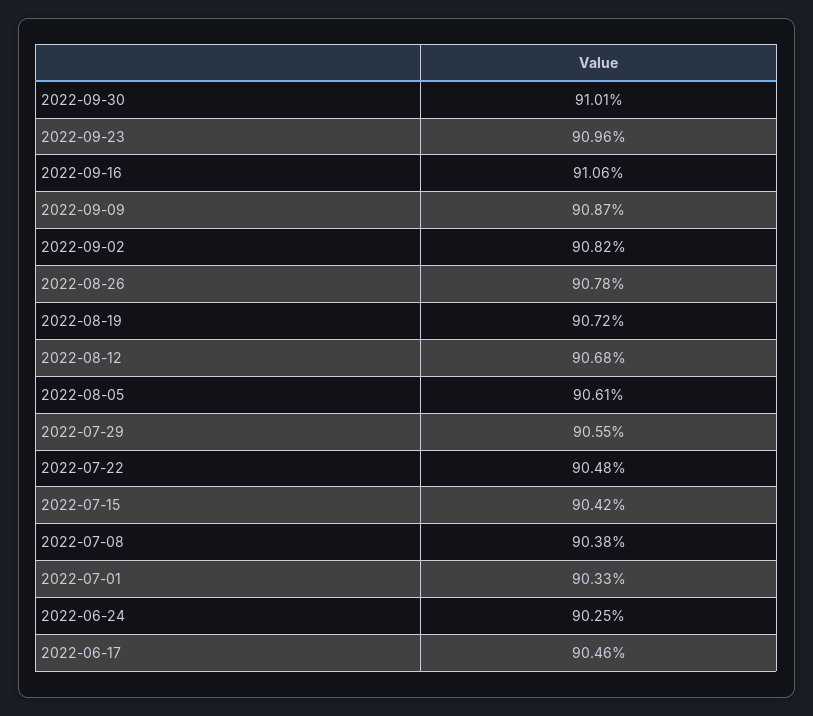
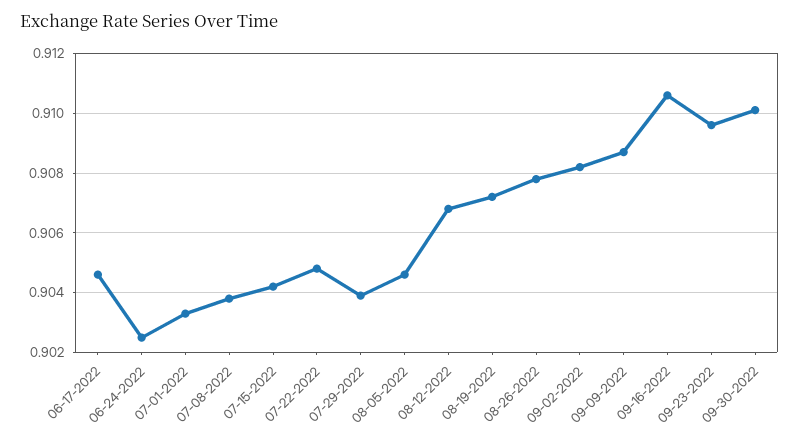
2022-08-05: 0.9061 -> 0.9045
2022-07-29: 0.9055 -> 0.904

